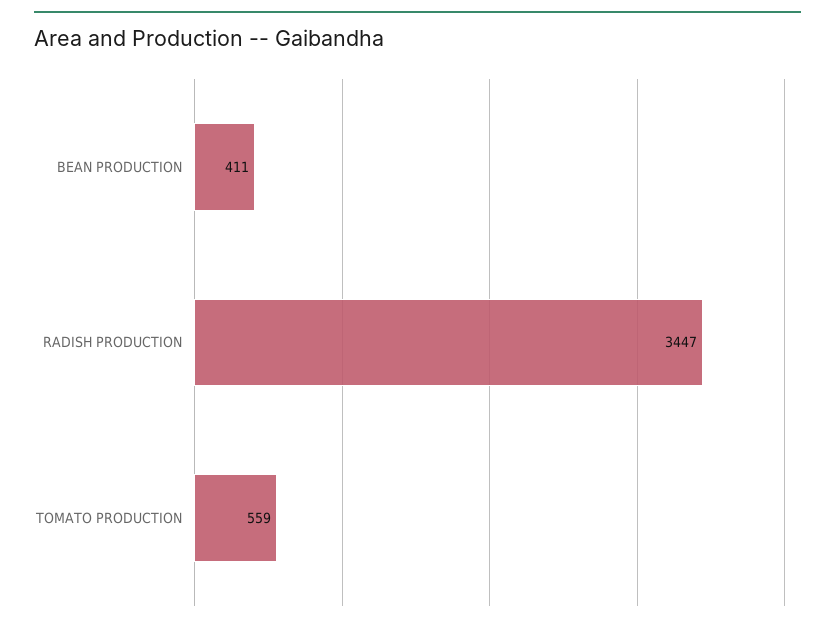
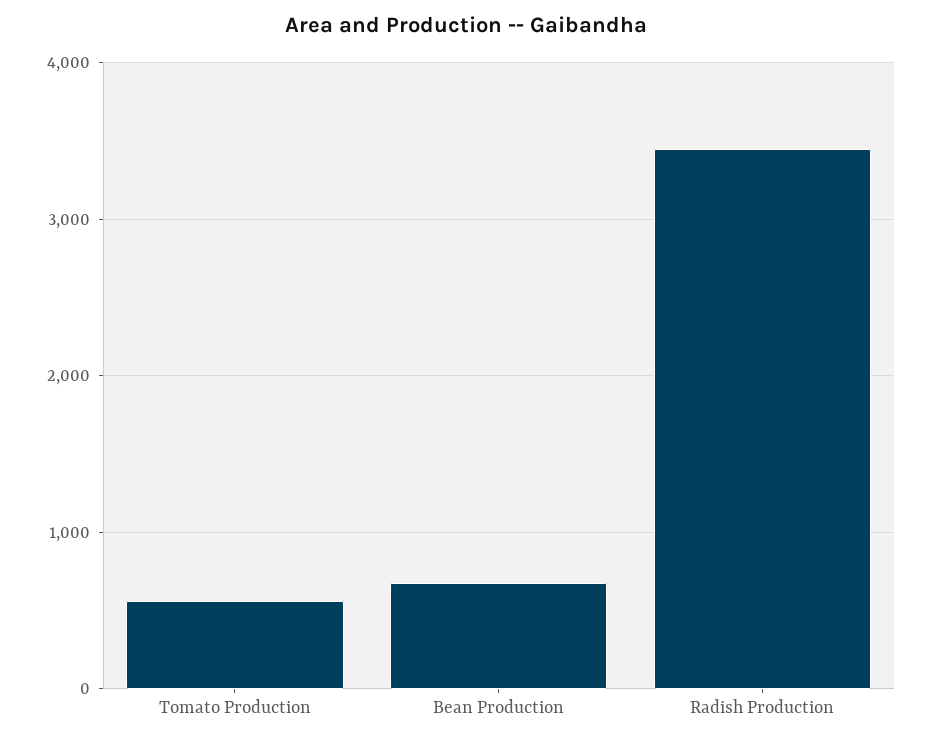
BEAN PRODUCTION: 411 -> 700

